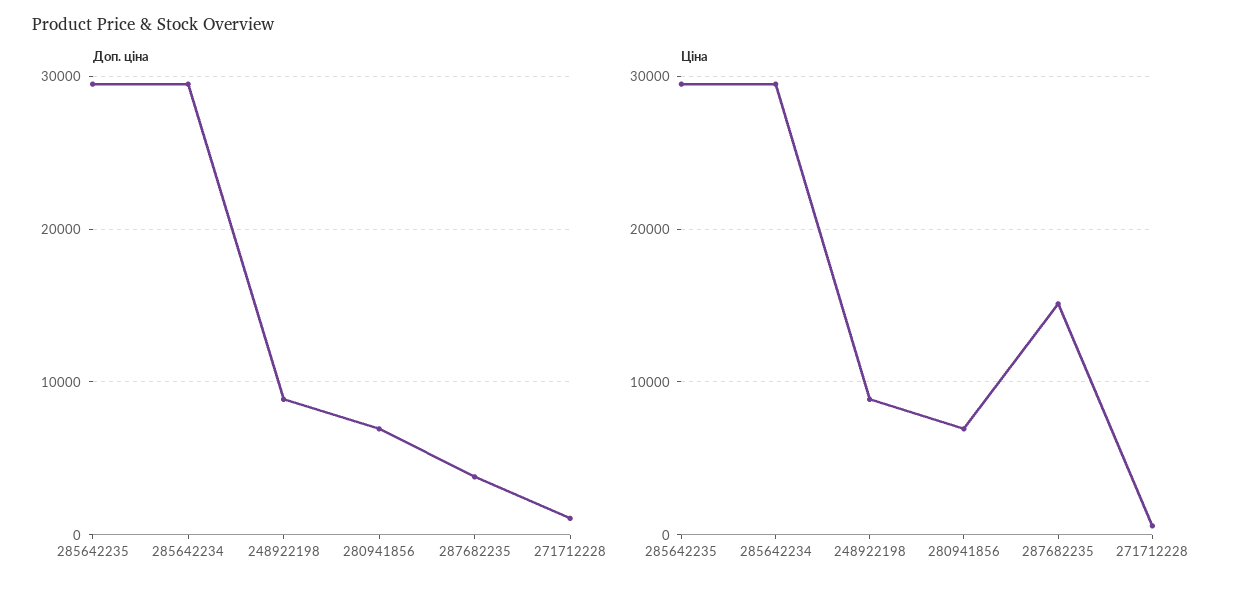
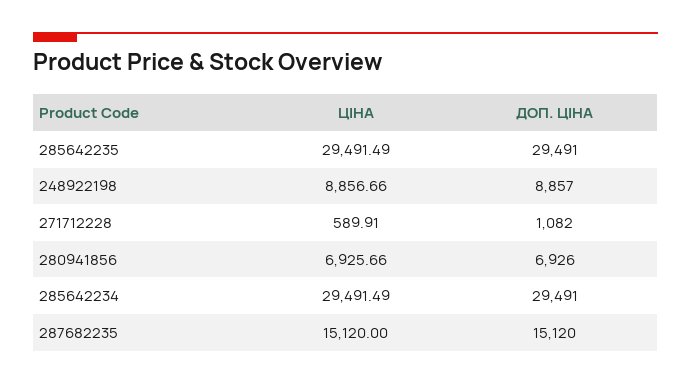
Доп. ціна, 287682235: 4000 -> 15120

